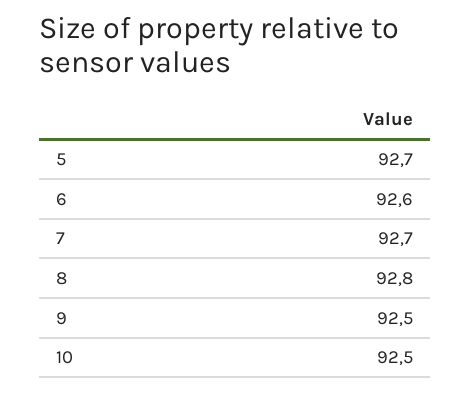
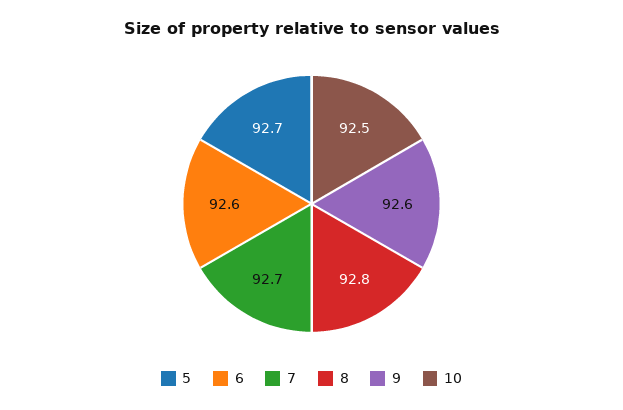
9: 92.5 -> 92.6

